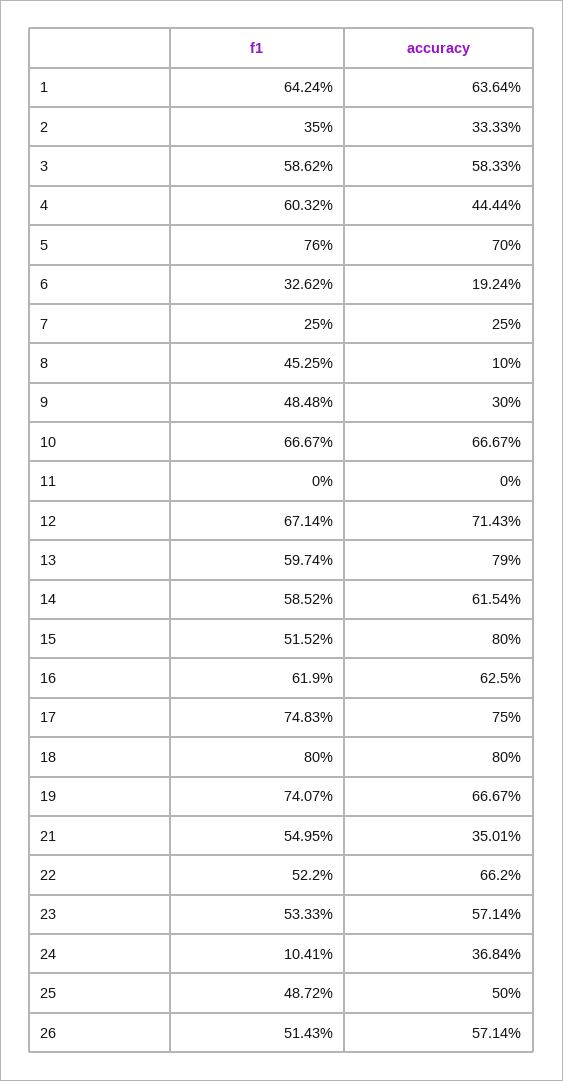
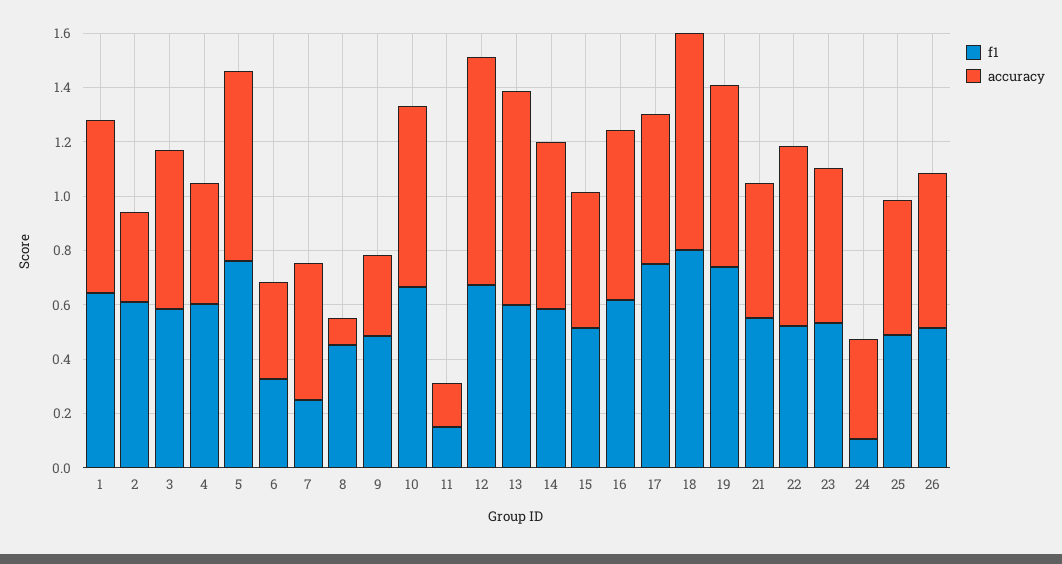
f1, 2: 0.35 -> 0.6
accuracy, 6: 0.1924 -> 0.35
accuracy, 7: 0.25 -> 0.5
f1, 11: 0 -> 0.15
accuracy, 11: 0 -> 0.15
accuracy, 12: 0.7143 -> 0.85
accuracy, 15: 0.8 -> 0.5
accuracy, 17: 0.75 -> 0.55
accuracy, 21: 0.3501 -> 0.5

